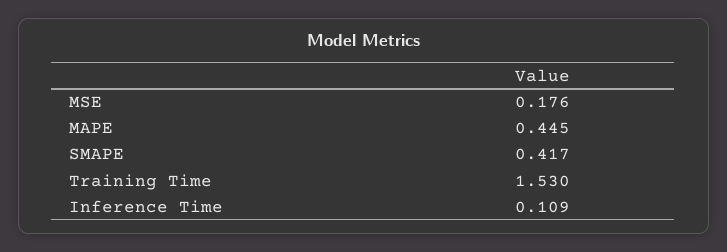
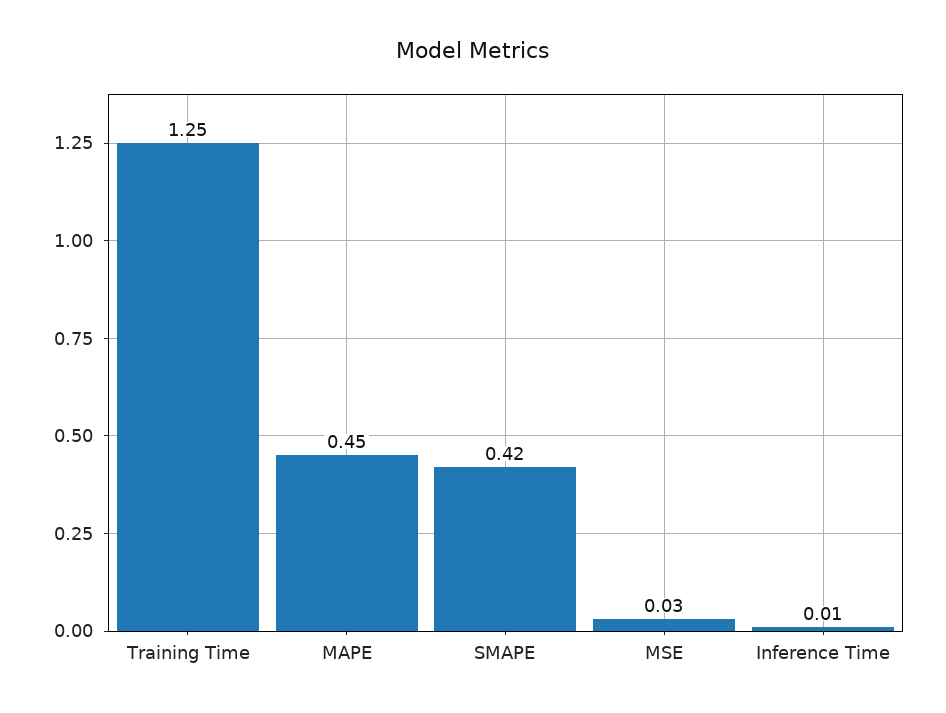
MSE: 0.176 -> 0.03
Training Time: 1.53 -> 1.25
Inference Time: 0.109 -> 0.01

